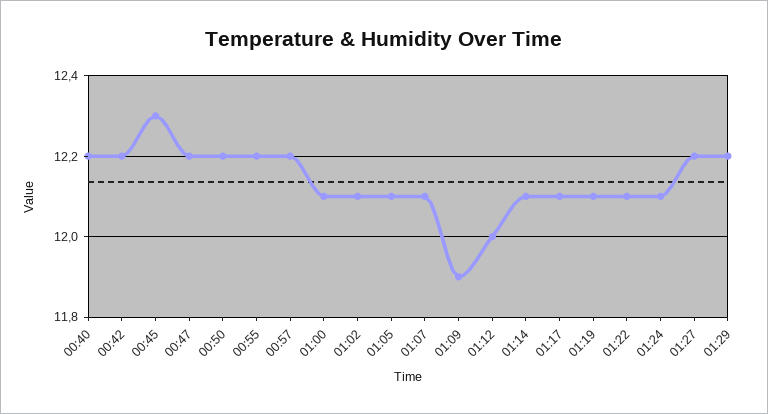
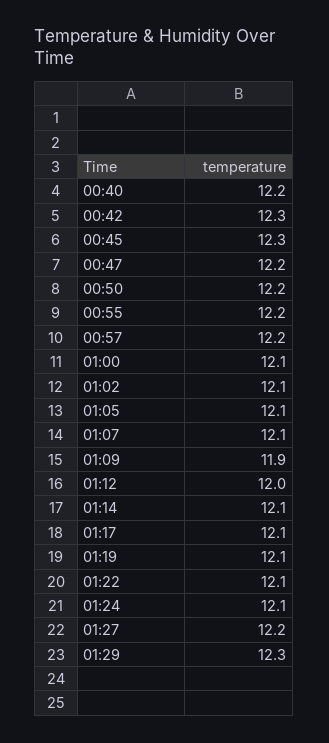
00:42: 12.2 -> 12.3
01:29: 12.2 -> 12.3

